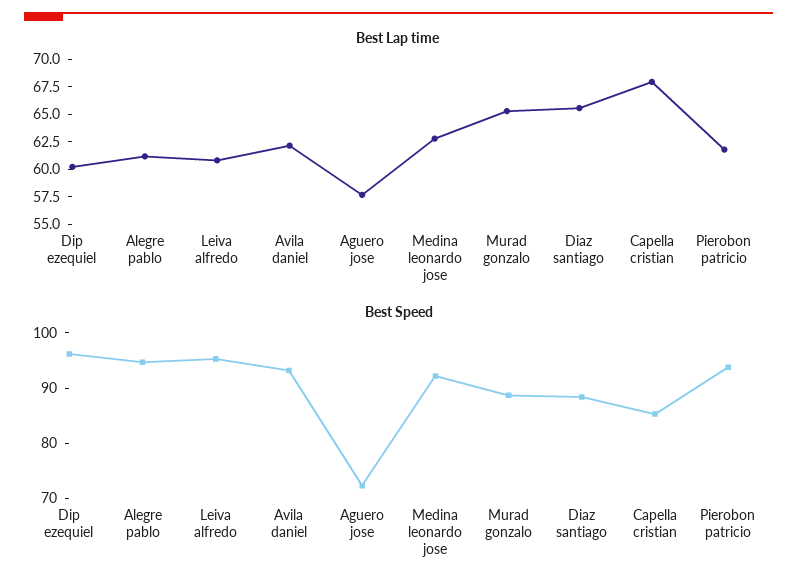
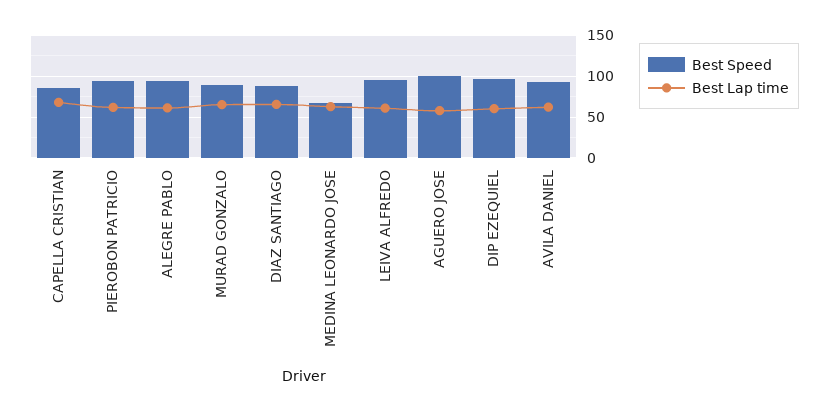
Best Speed, Aguero jose: 72 -> 100
Best Speed, Medina leonardo jose: 92 -> 70

